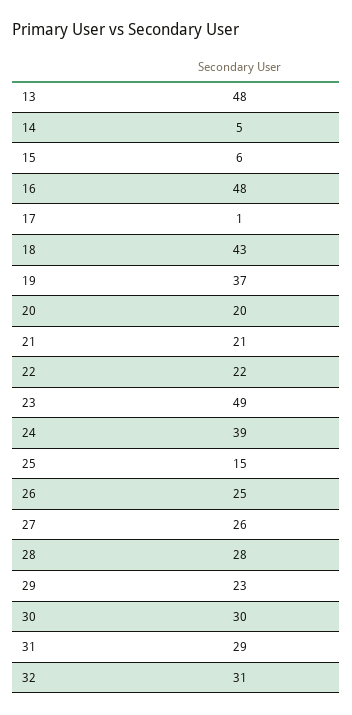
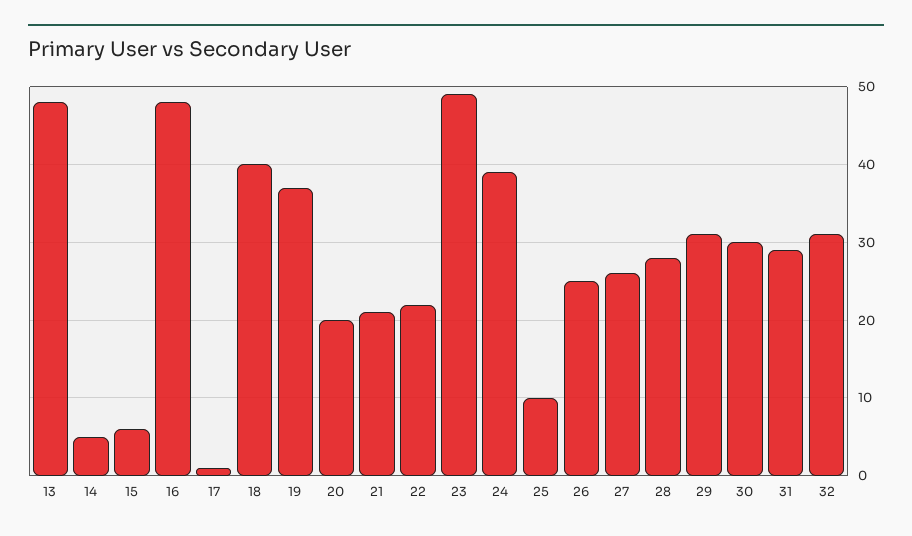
18: 43 -> 40
25: 15 -> 10
29: 23 -> 31

